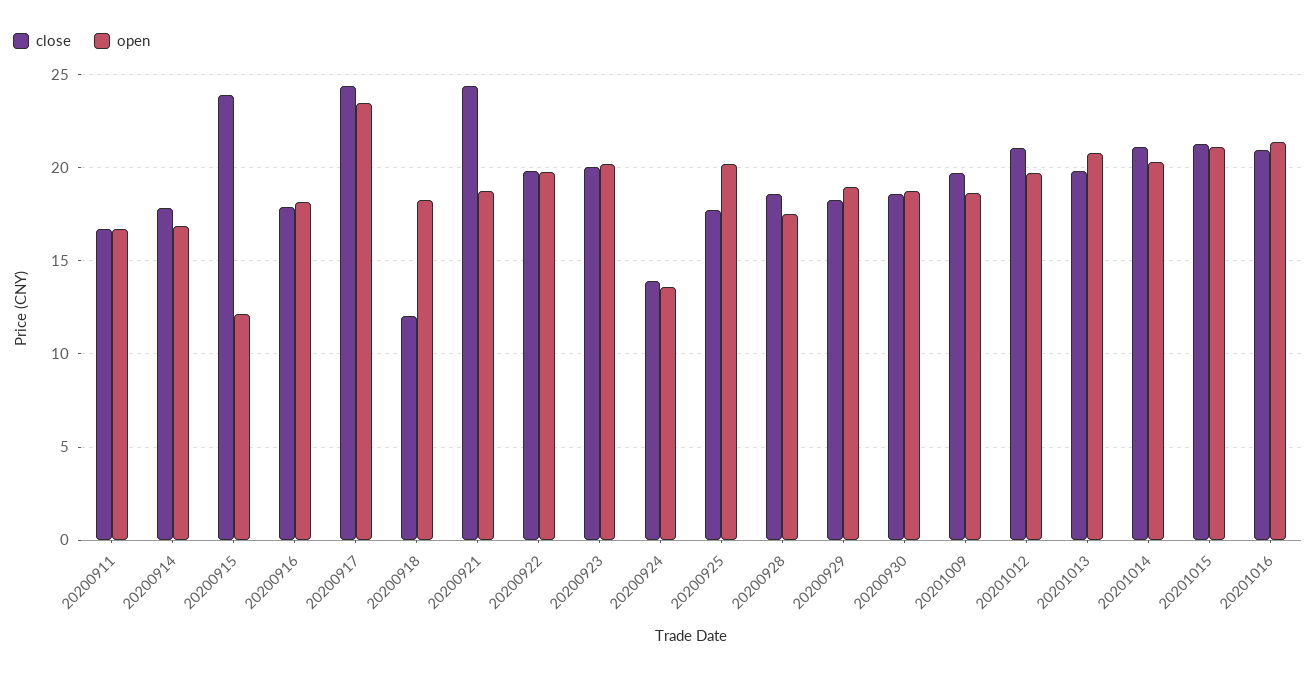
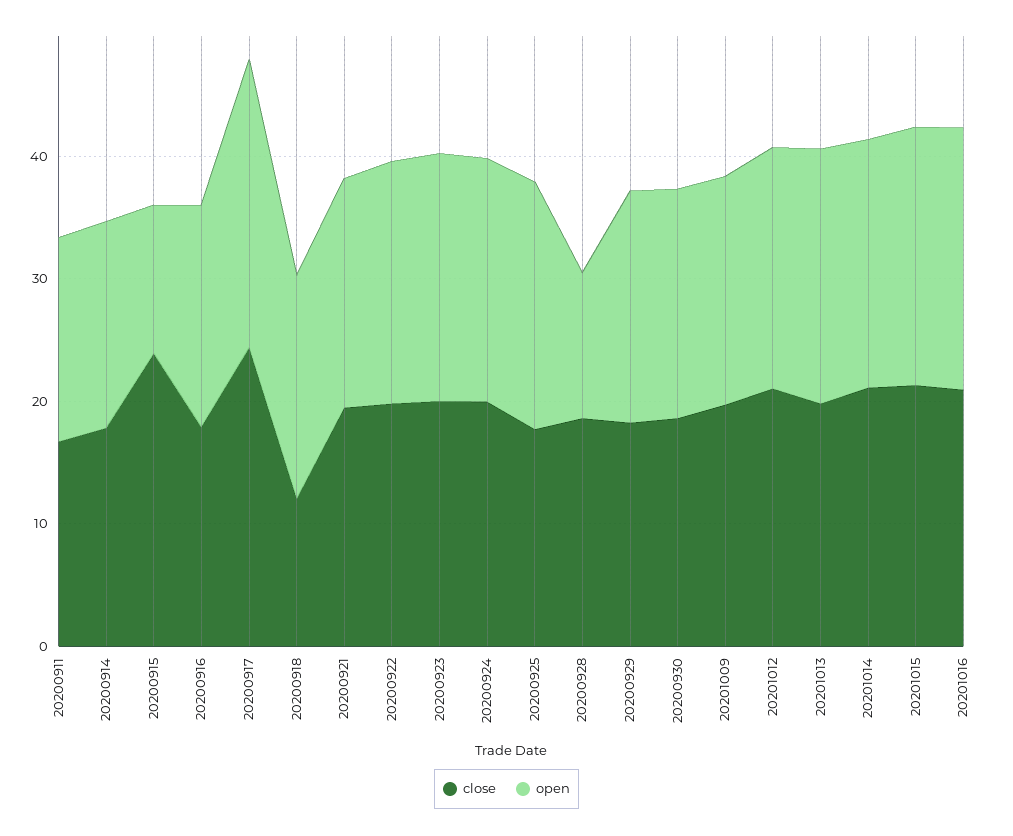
close, 20200921: 24.5 -> 20
close, 20200924: 14 -> 20
open, 20200924: 13.5 -> 20
open, 20200928: 17.5 -> 12

